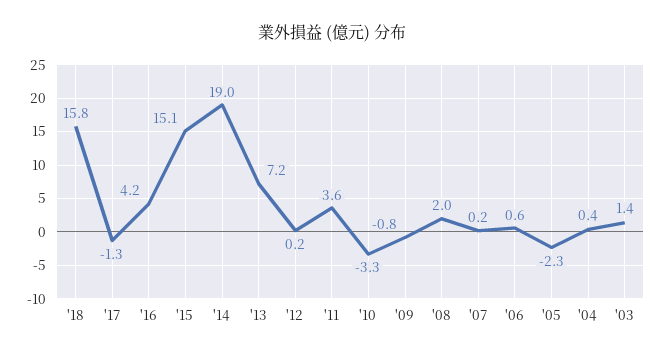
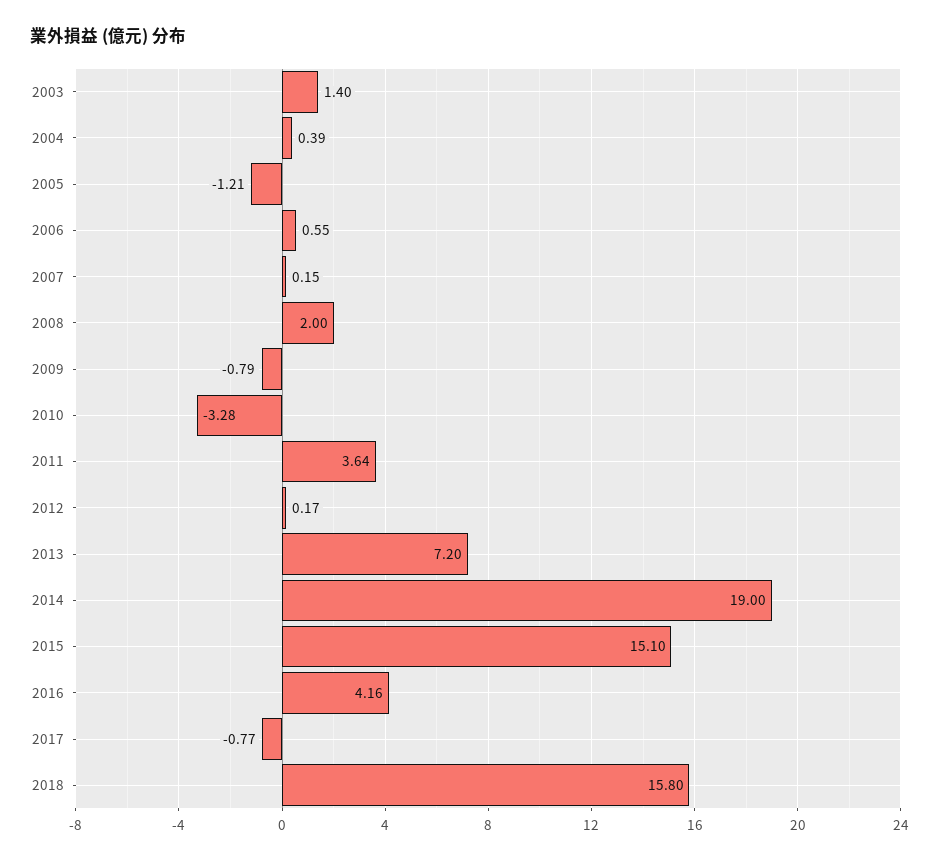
'17: -1.3 -> -0.77
'05: -2.3 -> -1.21

